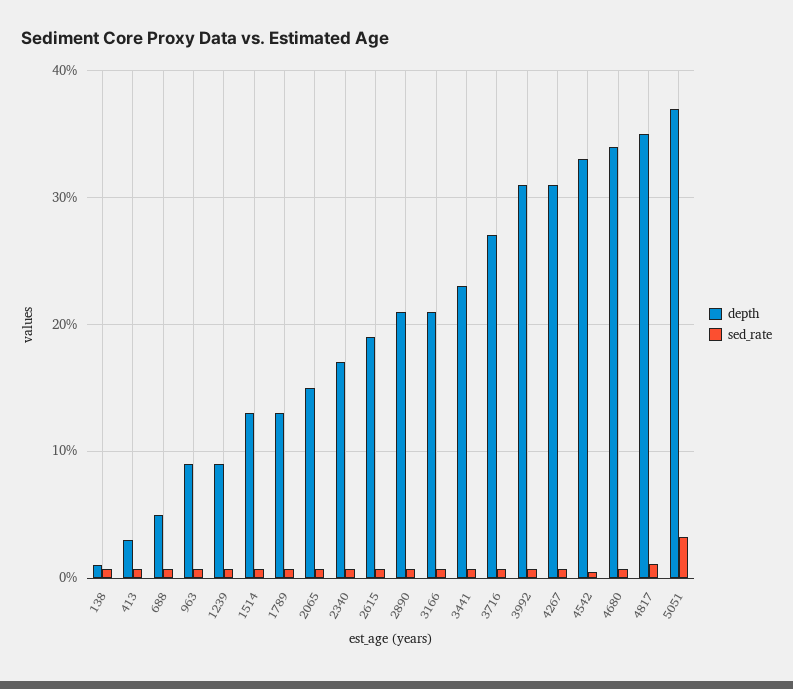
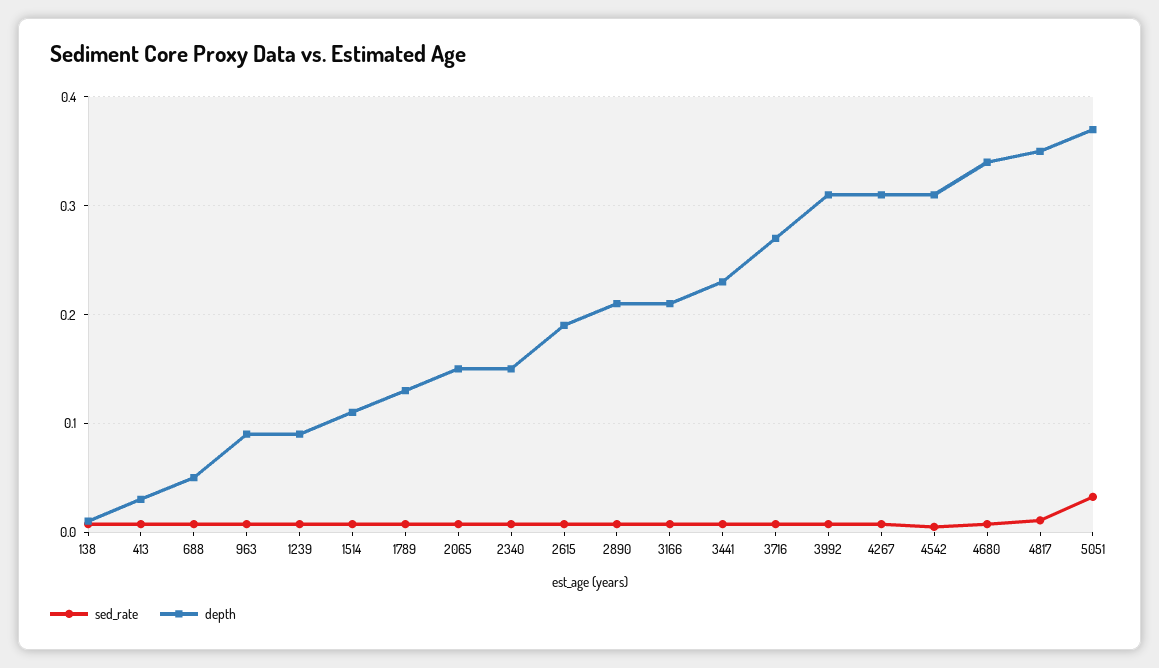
depth, 1514: 0.13 -> 0.11
depth, 2340: 0.17 -> 0.15
depth, 4542: 0.33 -> 0.31

